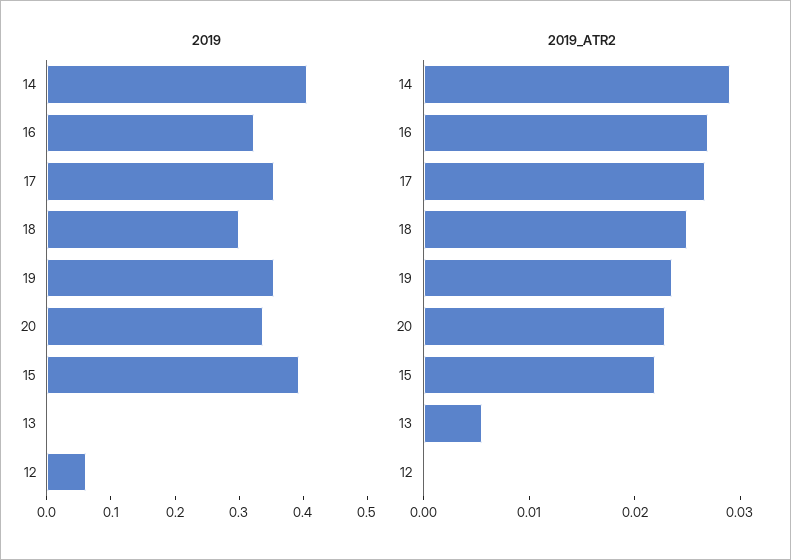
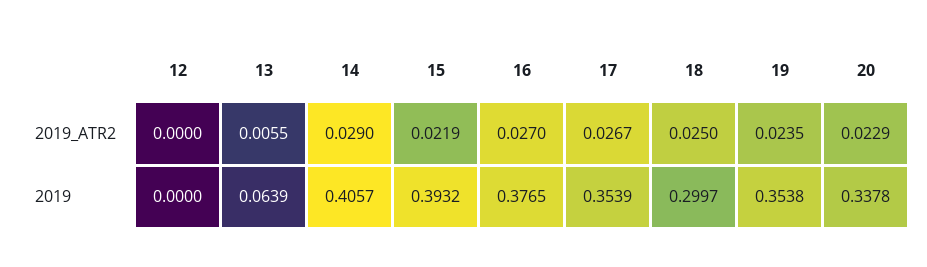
2019, 16: 0.32 -> 0.3765
2019, 13: 0 -> 0.0639
2019, 12: 0.06 -> 0

